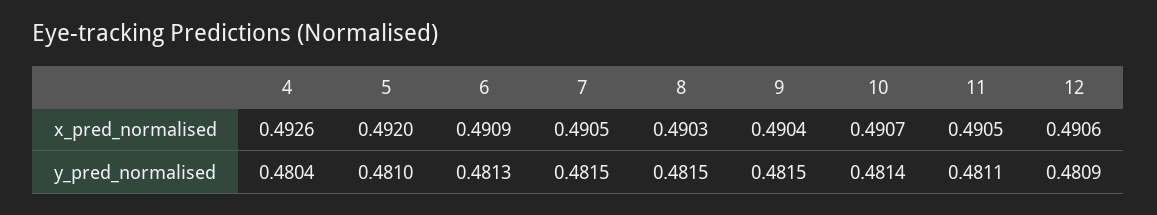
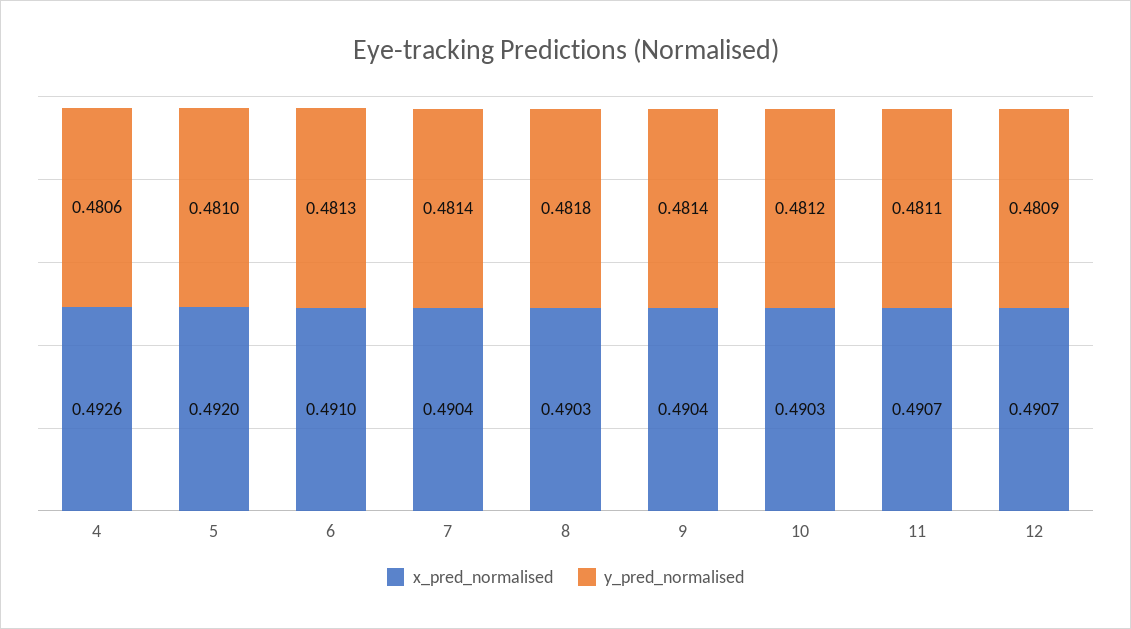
x_pred_normalised, 6: 0.4909 -> 0.491
x_pred_normalised, 7: 0.4905 -> 0.4904
x_pred_normalised, 10: 0.4907 -> 0.4903
x_pred_normalised, 11: 0.4905 -> 0.4907
x_pred_normalised, 12: 0.4906 -> 0.4907
y_pred_normalised, 4: 0.4804 -> 0.4806
y_pred_normalised, 7: 0.4815 -> 0.4814
y_pred_normalised, 8: 0.4815 -> 0.4818
y_pred_normalised, 9: 0.4815 -> 0.4814
y_pred_normalised, 10: 0.4814 -> 0.4812

